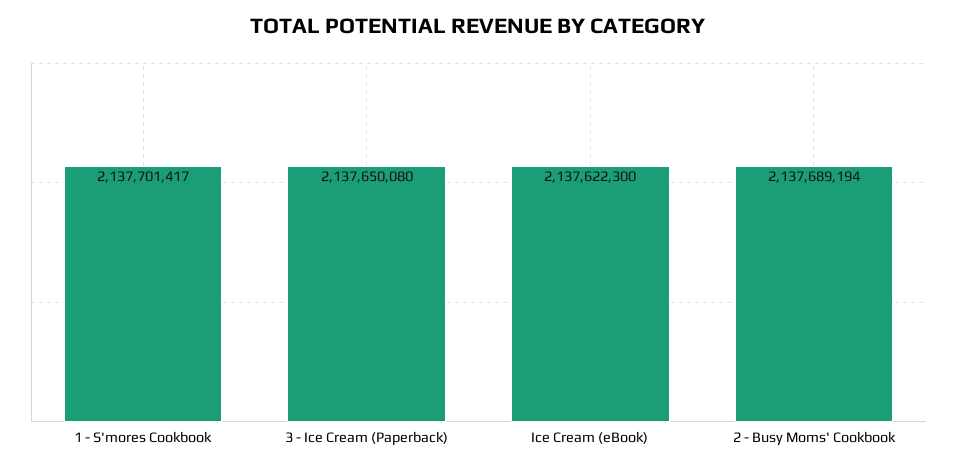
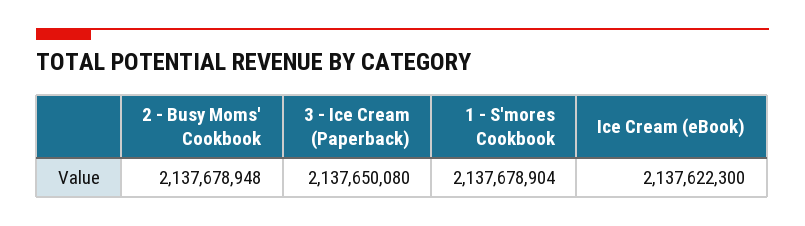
1 - S'mores Cookbook: 2137701417 -> 2137678904
2 - Busy Moms' Cookbook: 2137689194 -> 2137678948

